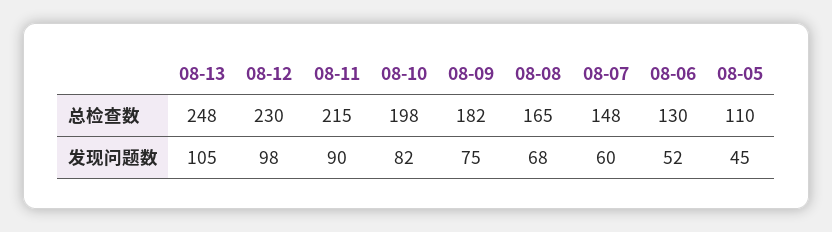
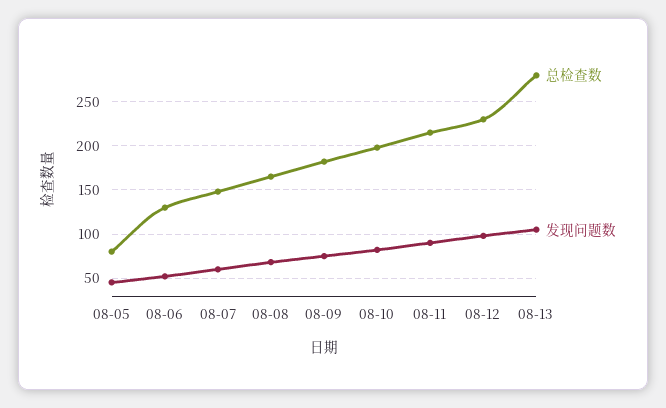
总检查数, 08-13: 248 -> 280
总检查数, 08-05: 110 -> 80

